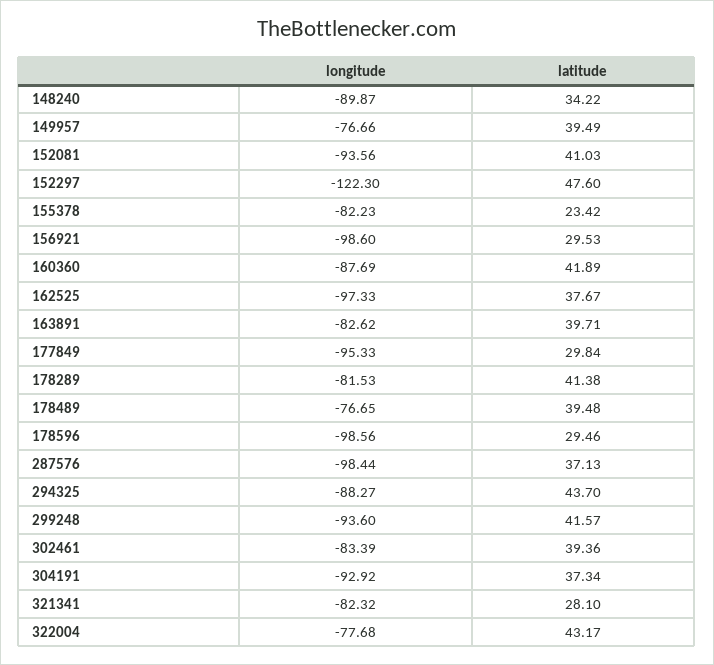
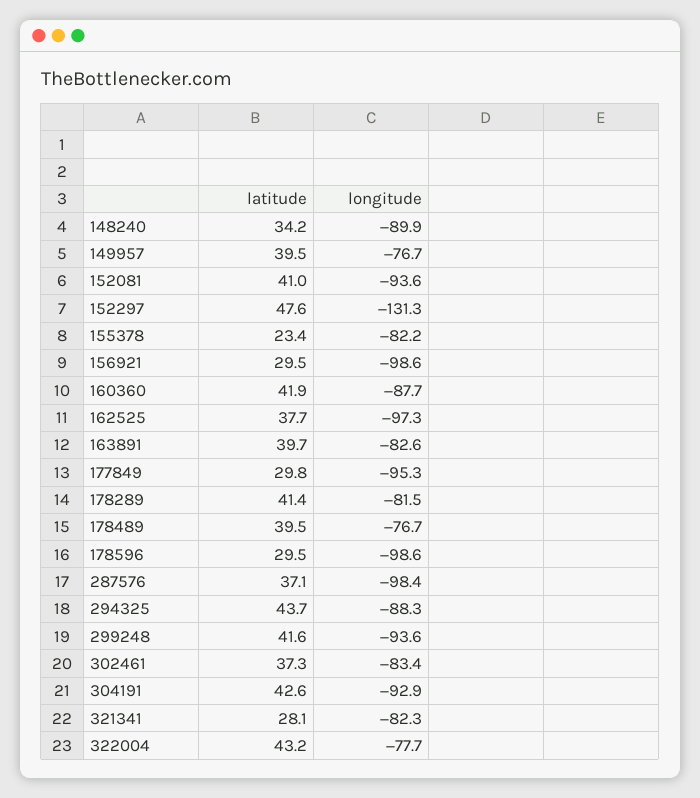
longitude, 152297: -122.3 -> -131.3
latitude, 302461: 39.36 -> 37.3
latitude, 304191: 37.34 -> 42.6

